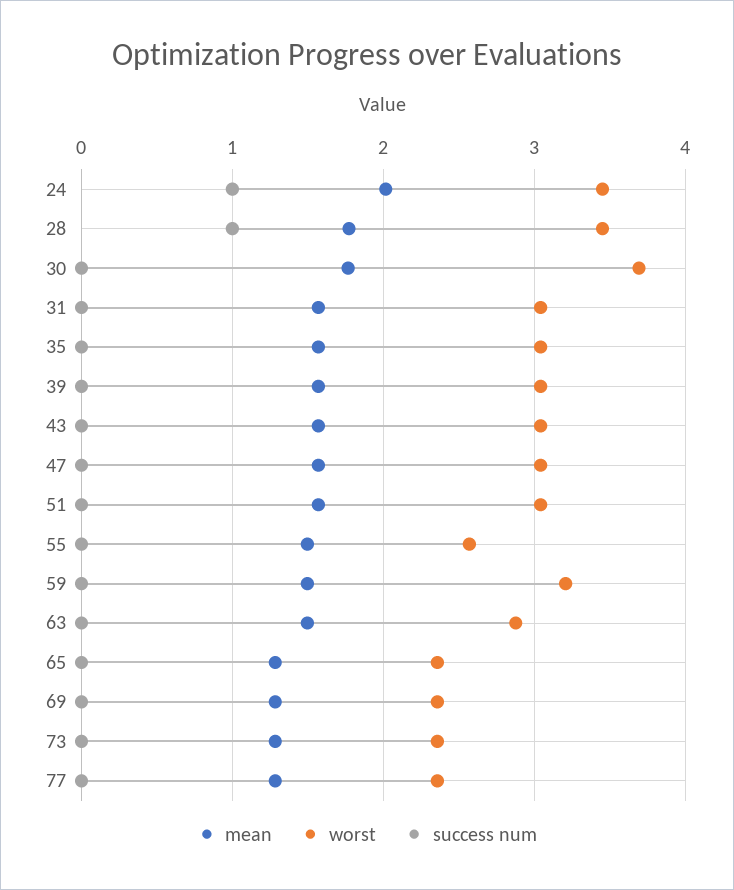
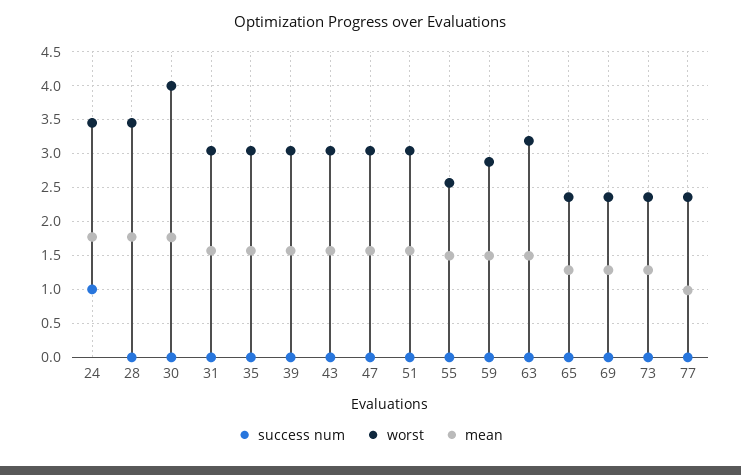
mean, 24: 2 -> 1.8
success num, 28: 1 -> 0
worst, 30: 3.7 -> 4
worst, 59: 3.2 -> 2.9
worst, 63: 2.9 -> 3.2
mean, 77: 1.3 -> 1

